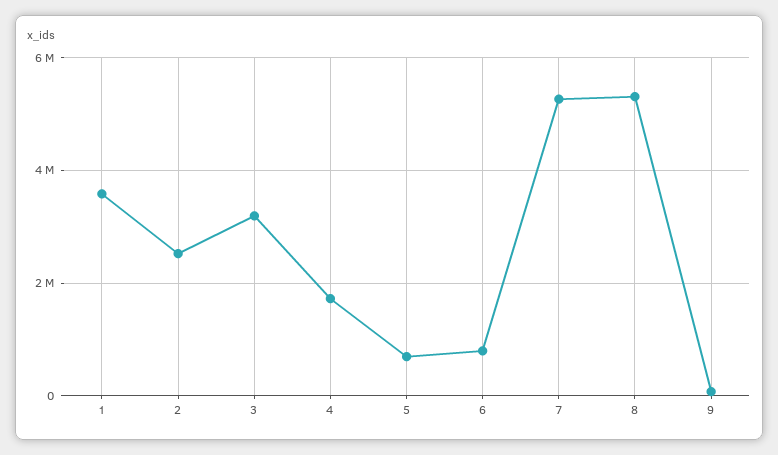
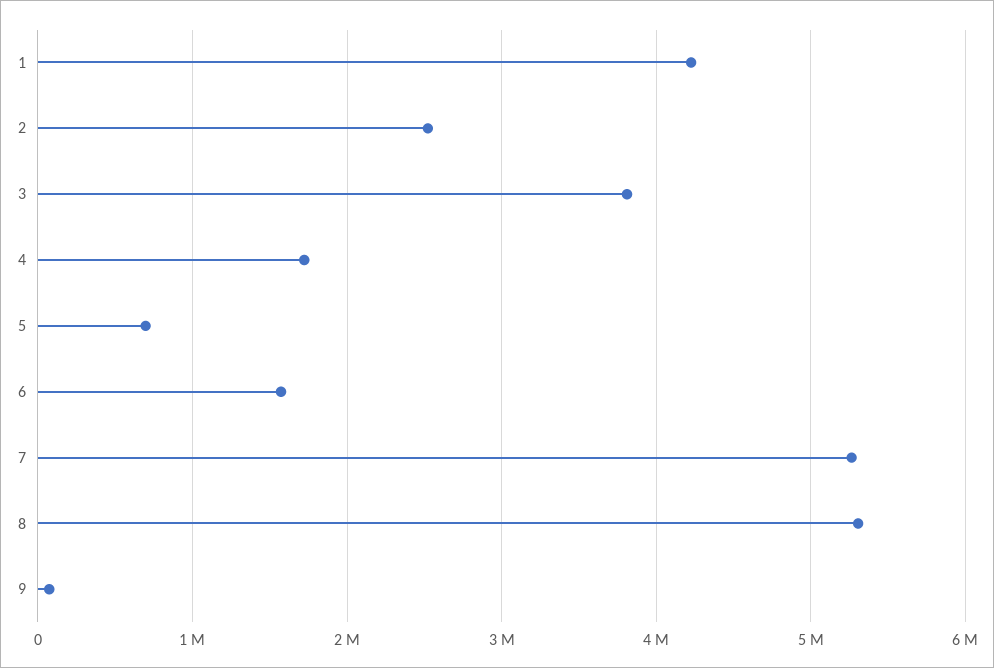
1: 3600000 -> 4200000
3: 3200000 -> 3800000
6: 800000 -> 1600000

